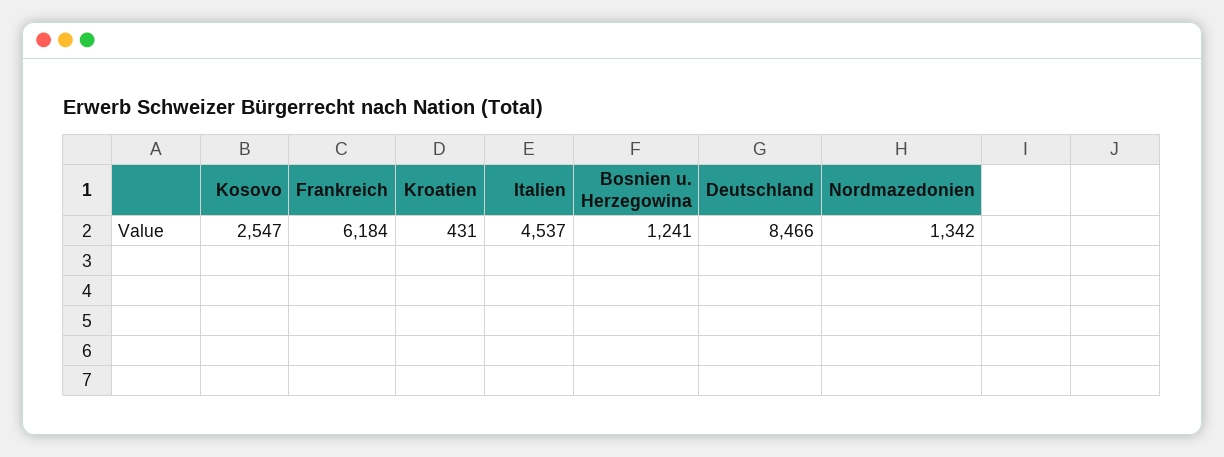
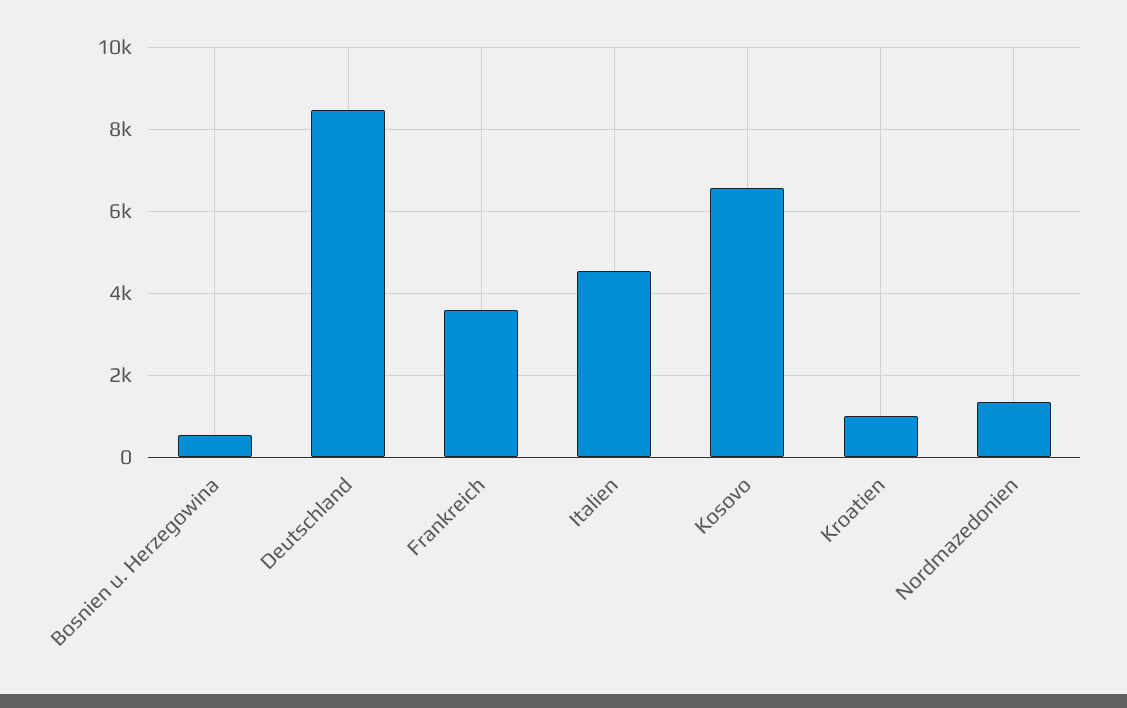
Kosovo: 2547 -> 6600
Frankreich: 6184 -> 3600
Kroatien: 431 -> 1000
Bosnien u. Herzegowina: 1241 -> 600

